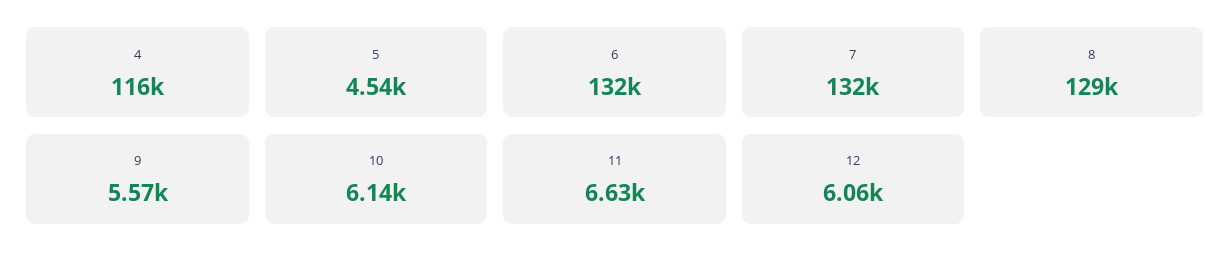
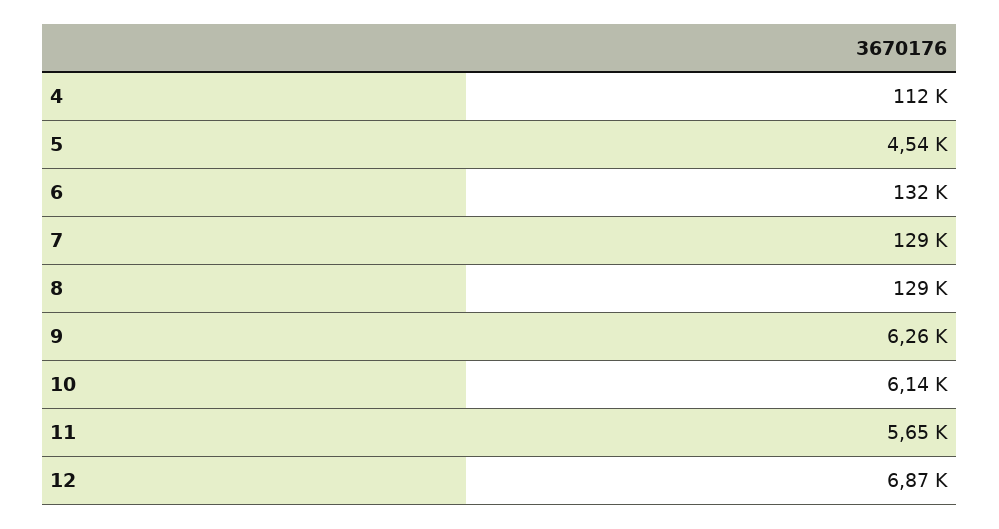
4: 116000 -> 112000
7: 132000 -> 129000
9: 5570 -> 6260
11: 6630 -> 5650
12: 6060 -> 6870

